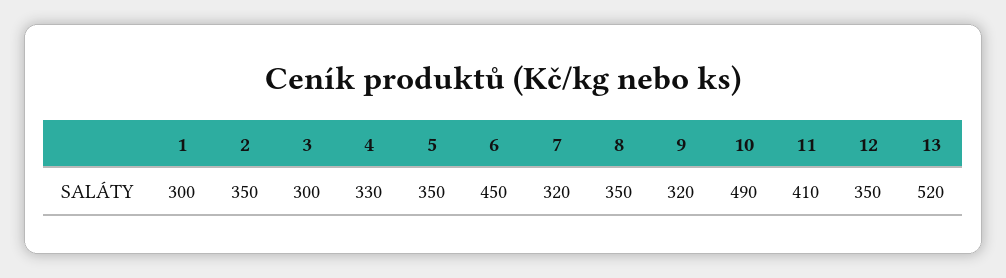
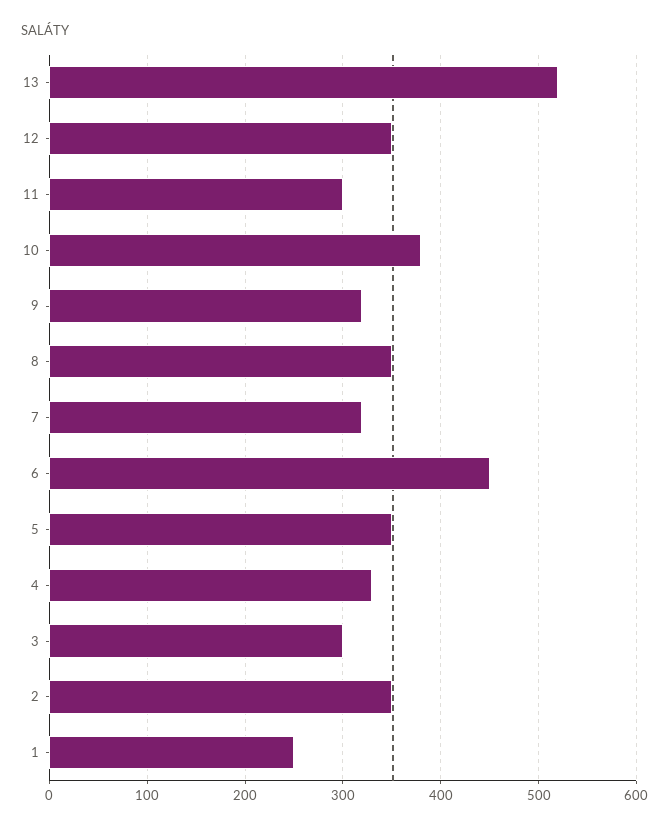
1: 300 -> 250
10: 490 -> 380
11: 410 -> 300

